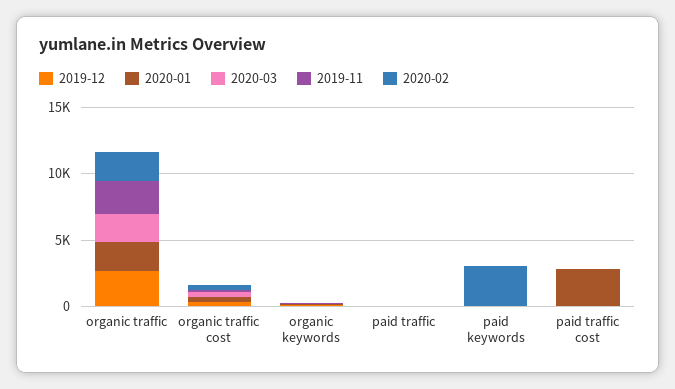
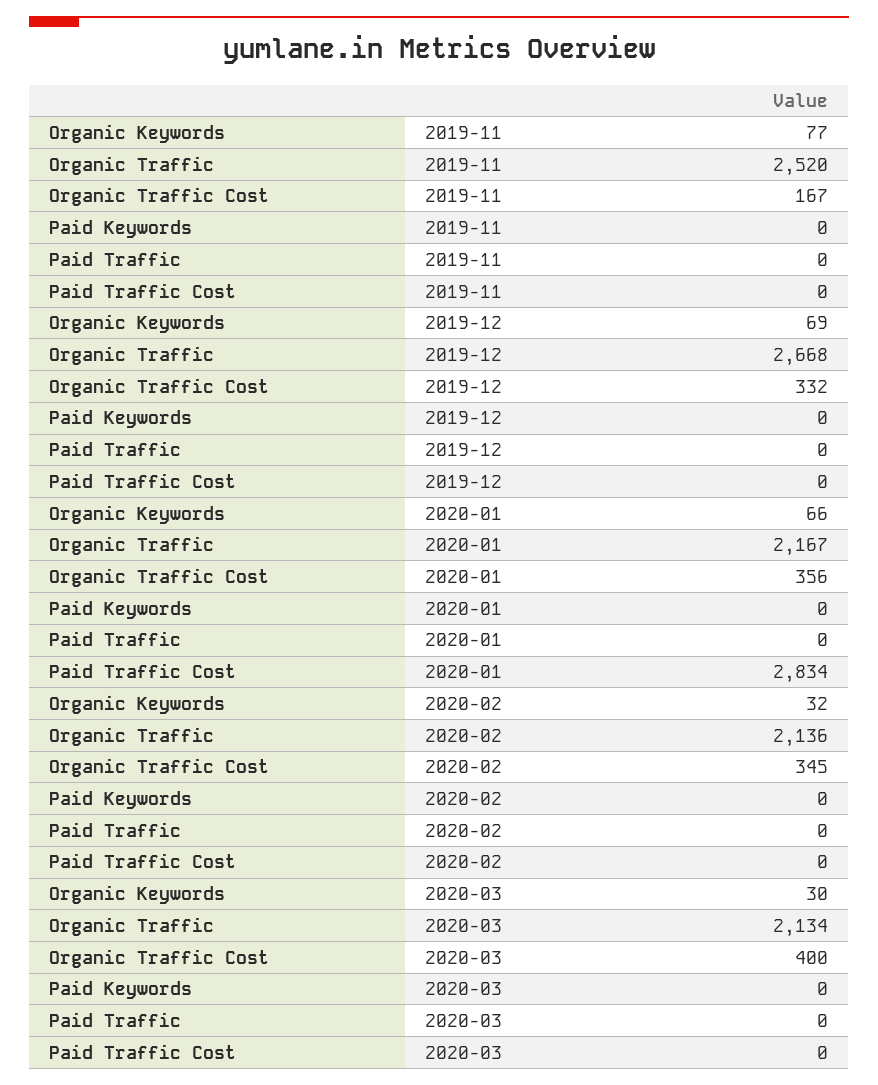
2020-02, paid keywords: 3000 -> 0

